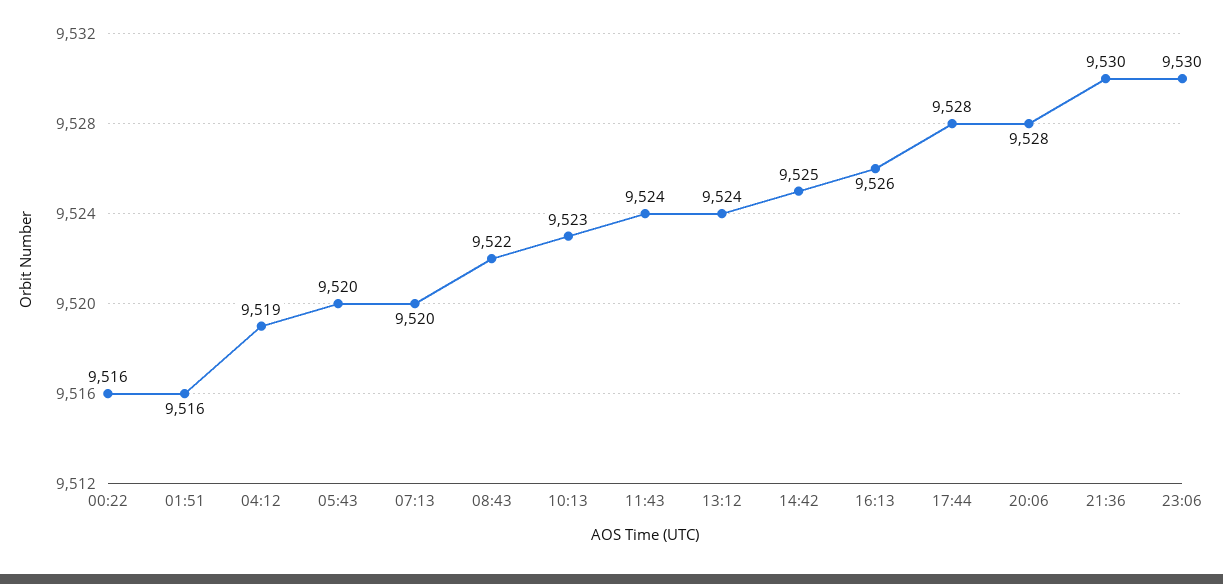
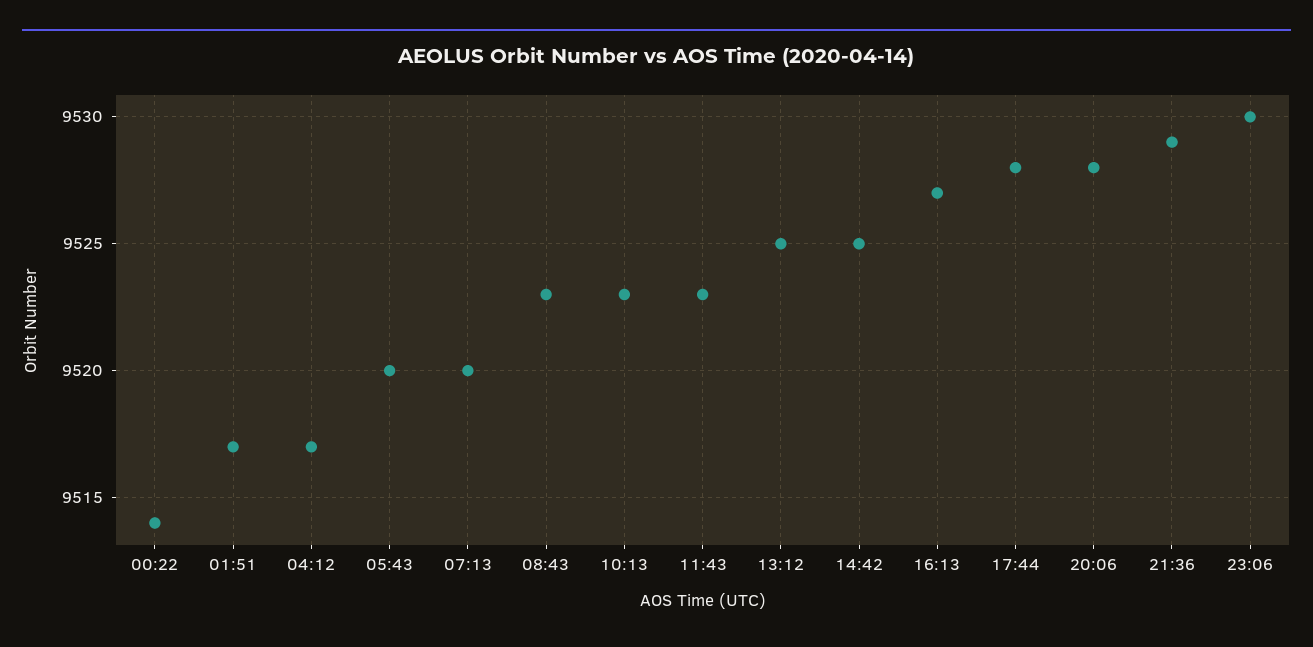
00:22: 9516 -> 9514
01:51: 9516 -> 9517
04:12: 9519 -> 9517
08:43: 9522 -> 9523
11:43: 9524 -> 9523
13:12: 9524 -> 9525
16:13: 9526 -> 9527
21:36: 9530 -> 9529

